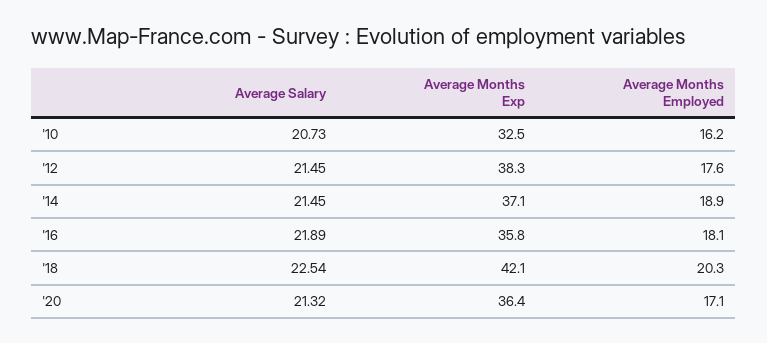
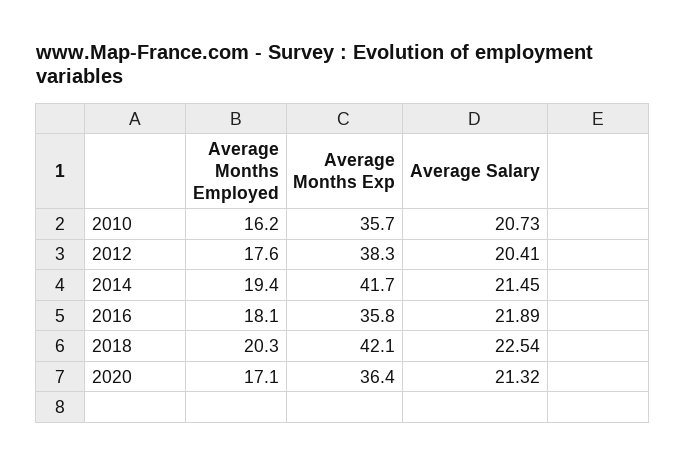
Average Months Exp, '10: 32.5 -> 35.7
Average Salary, '12: 21.45 -> 20.41
Average Months Exp, '14: 37.1 -> 41.7
Average Months Employed, '14: 18.9 -> 19.4

